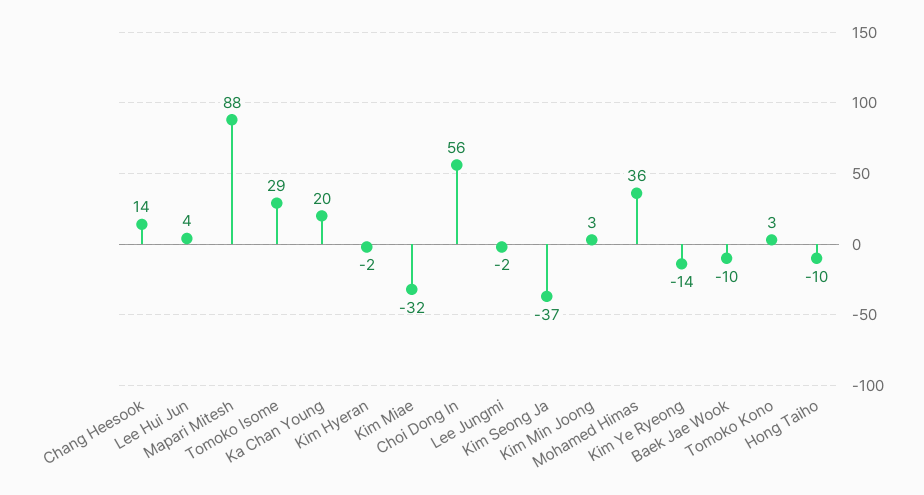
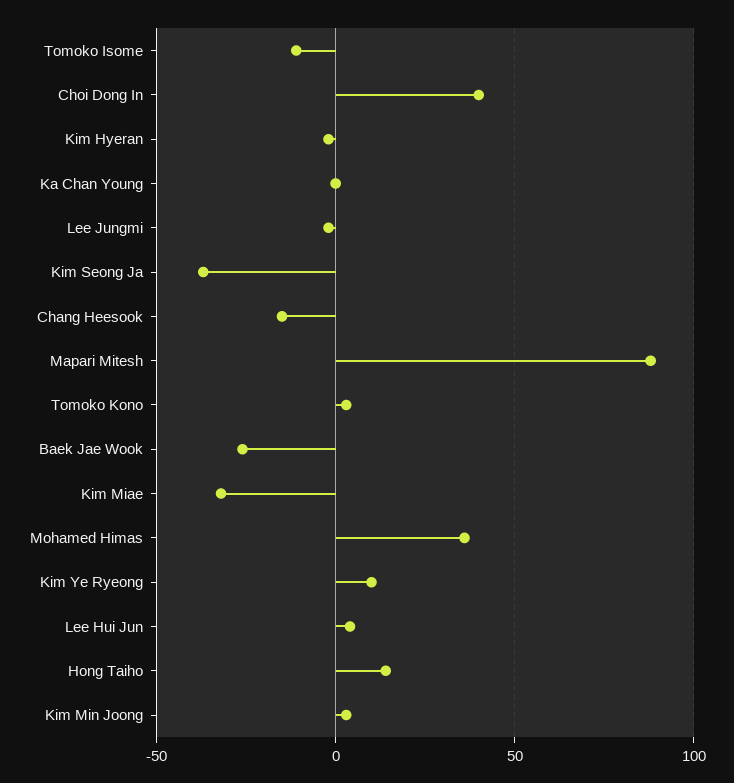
Chang Heesook: 14 -> -15
Tomoko Isome: 29 -> -10
Ka Chan Young: 20 -> 0
Choi Dong In: 56 -> 40
Kim Ye Ryeong: -14 -> 10
Baek Jae Wook: -10 -> -25
Hong Taiho: -10 -> 15

